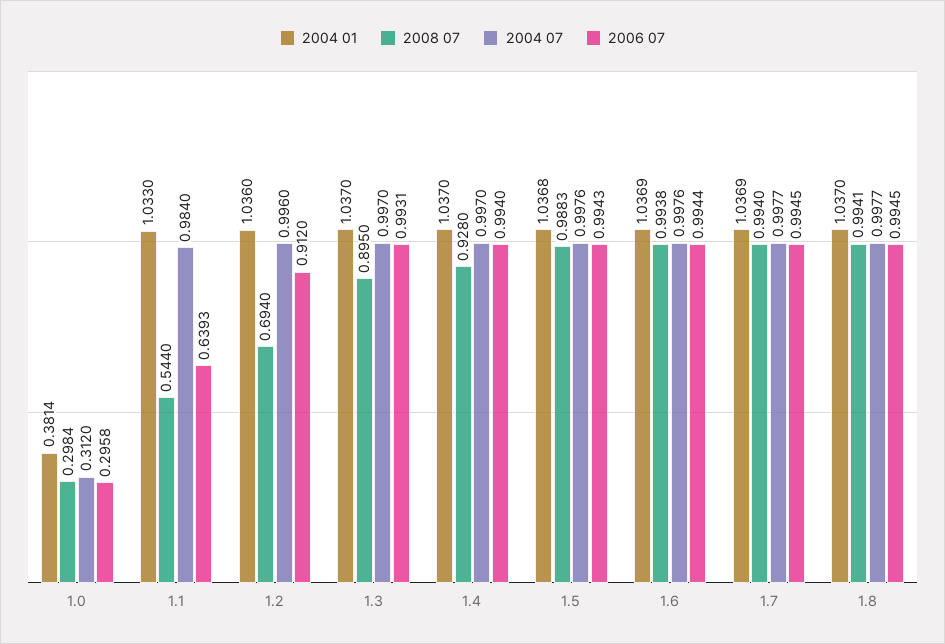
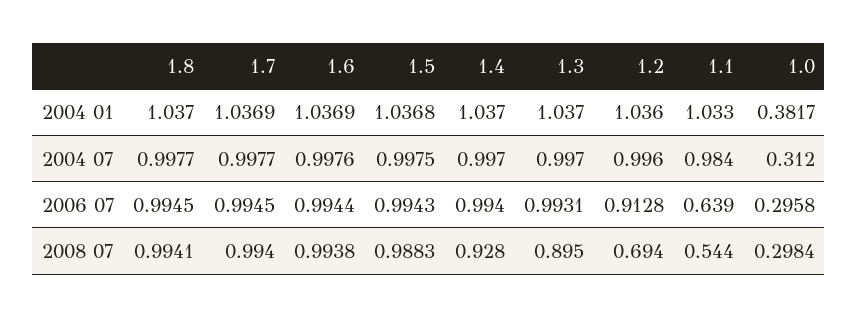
2004 01, 1.0: 0.3814 -> 0.3817
2006 07, 1.1: 0.6393 -> 0.639
2006 07, 1.2: 0.912 -> 0.9128
2004 07, 1.5: 0.9976 -> 0.9975

